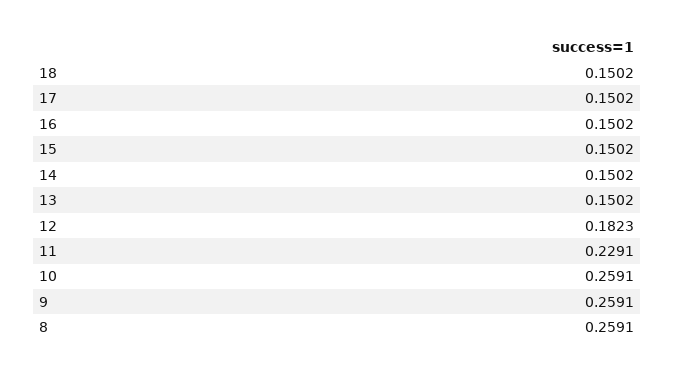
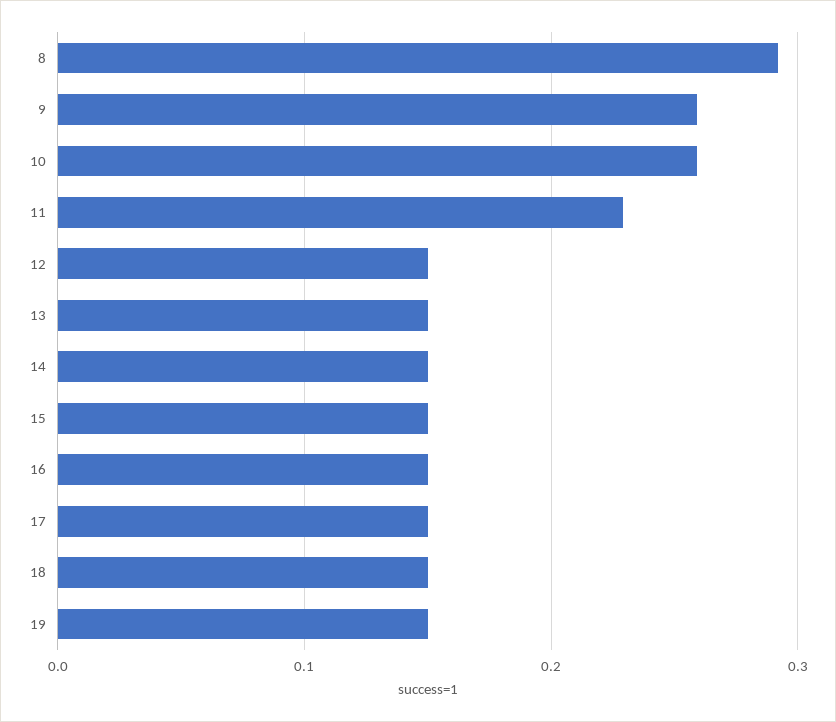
12: 0.1823 -> 0.15
8: 0.2591 -> 0.29
19: none -> 0.15

